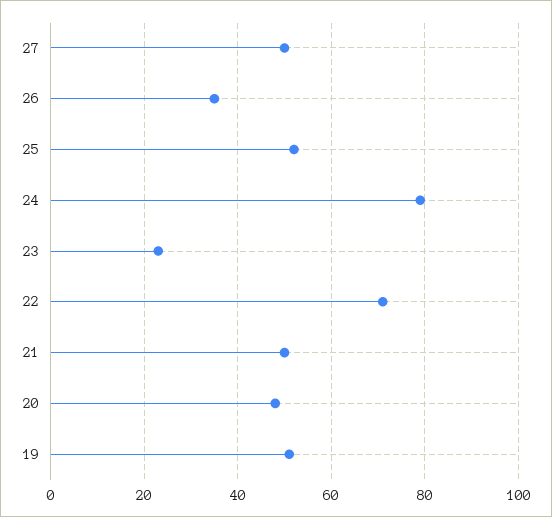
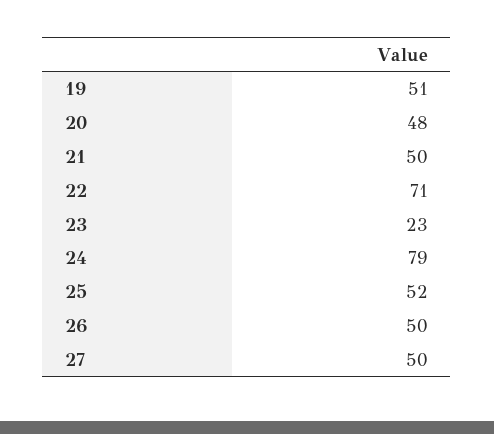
26: 35 -> 50

